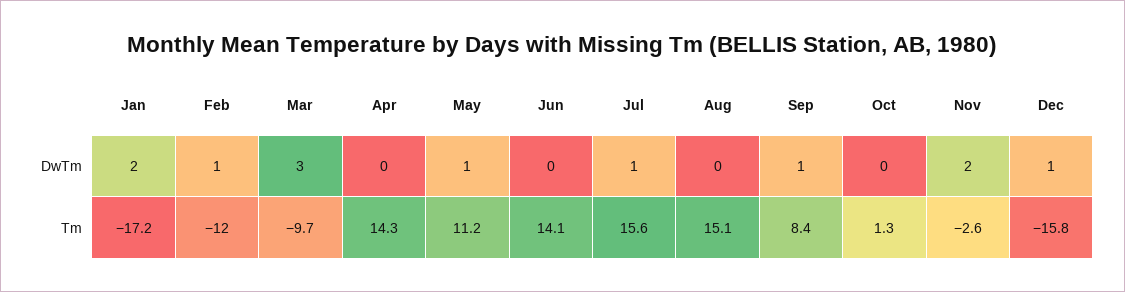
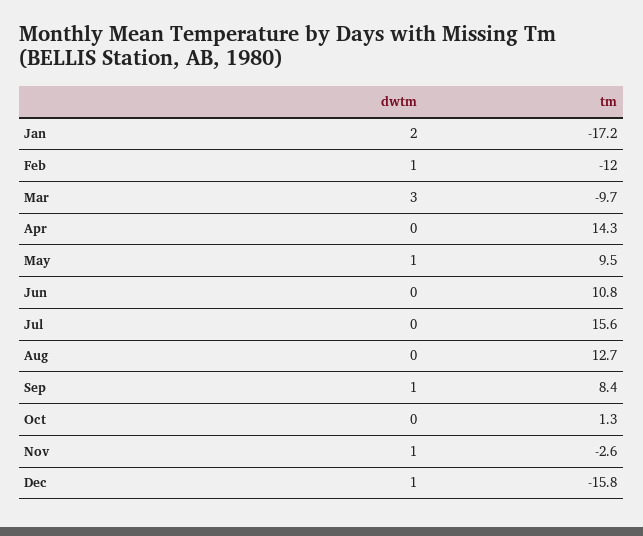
Jul, DwTm: 1 -> 0
Nov, DwTm: 2 -> 1
May, Tm: 11.2 -> 9.5
Jun, Tm: 14.1 -> 10.8
Aug, Tm: 15.1 -> 12.7

